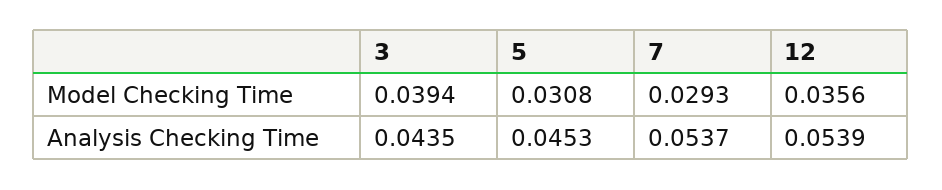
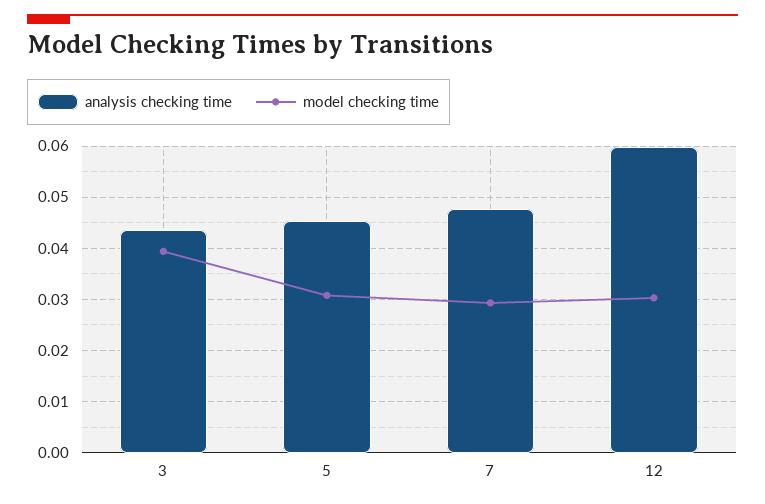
Model Checking Time, 12: 0.0356 -> 0.03
Analysis Checking Time, 7: 0.0537 -> 0.048
Analysis Checking Time, 12: 0.0539 -> 0.06

